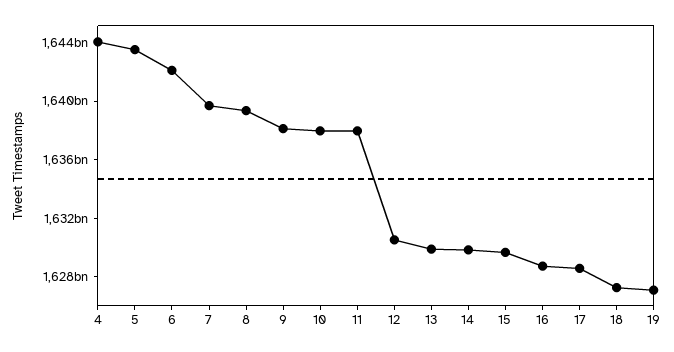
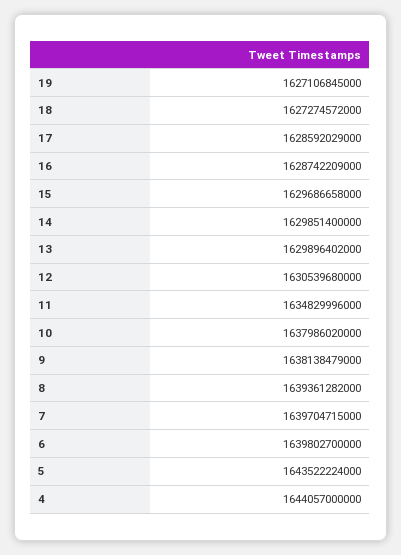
6: 1642000000000 -> 1639802700000
11: 1638000000000 -> 1634829996000

